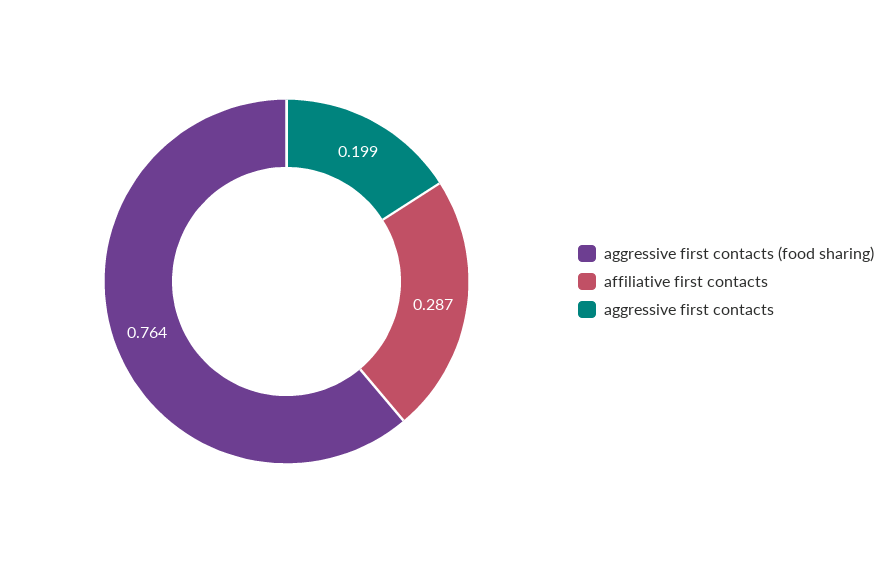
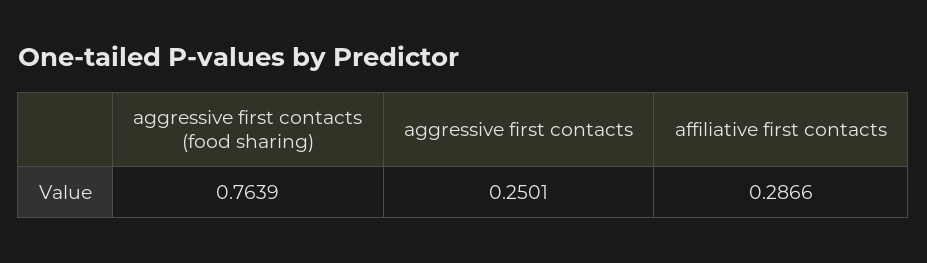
aggressive first contacts: 0.199 -> 0.2501

